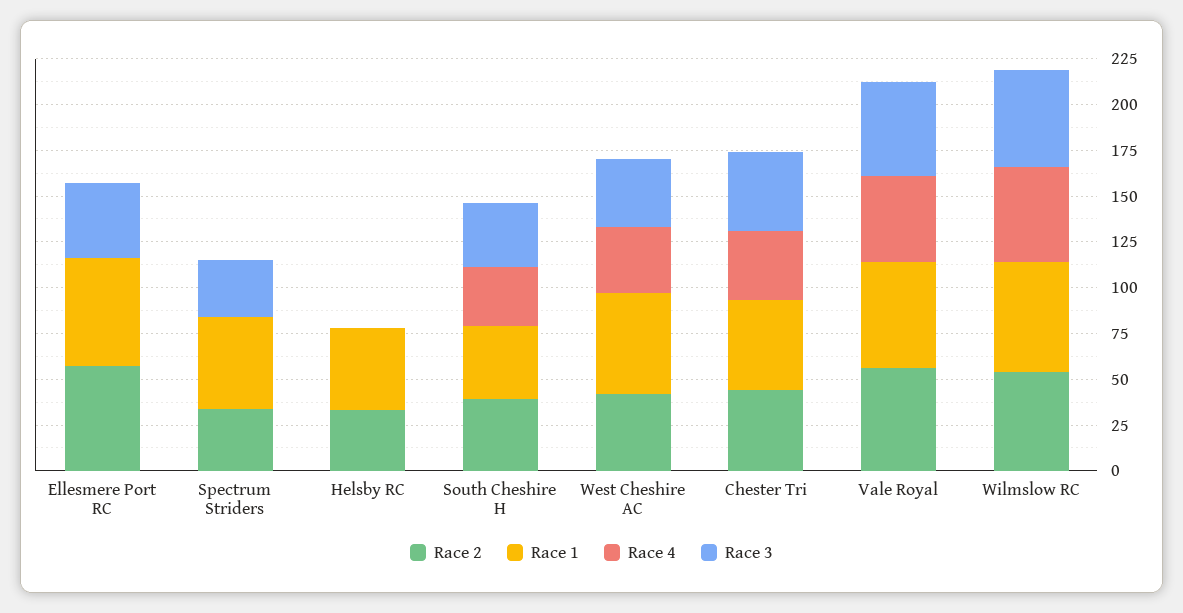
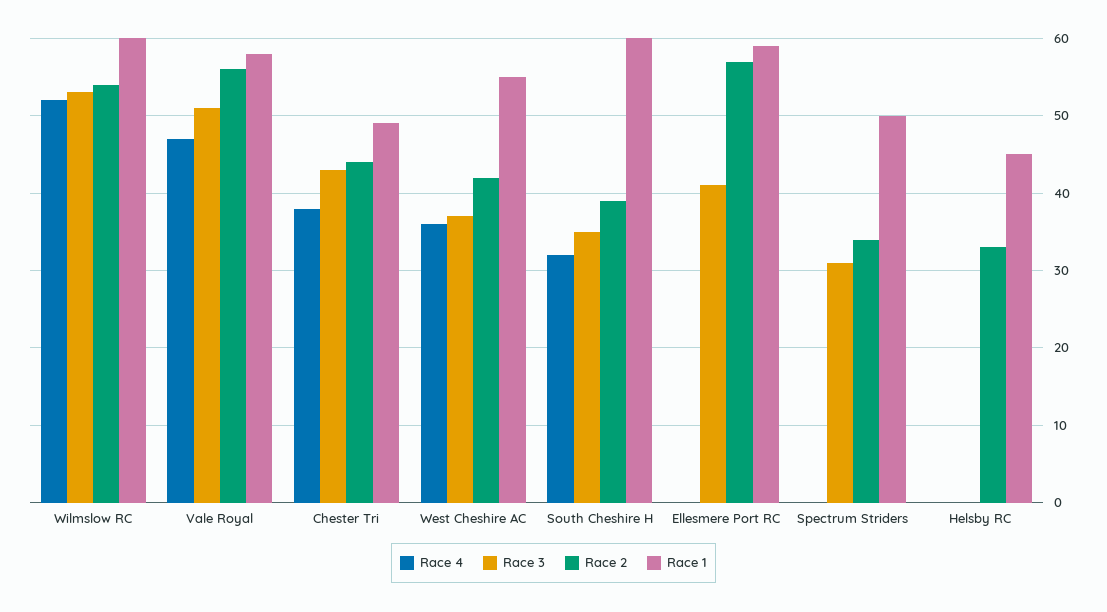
Race 1, South Cheshire H: 40 -> 60

